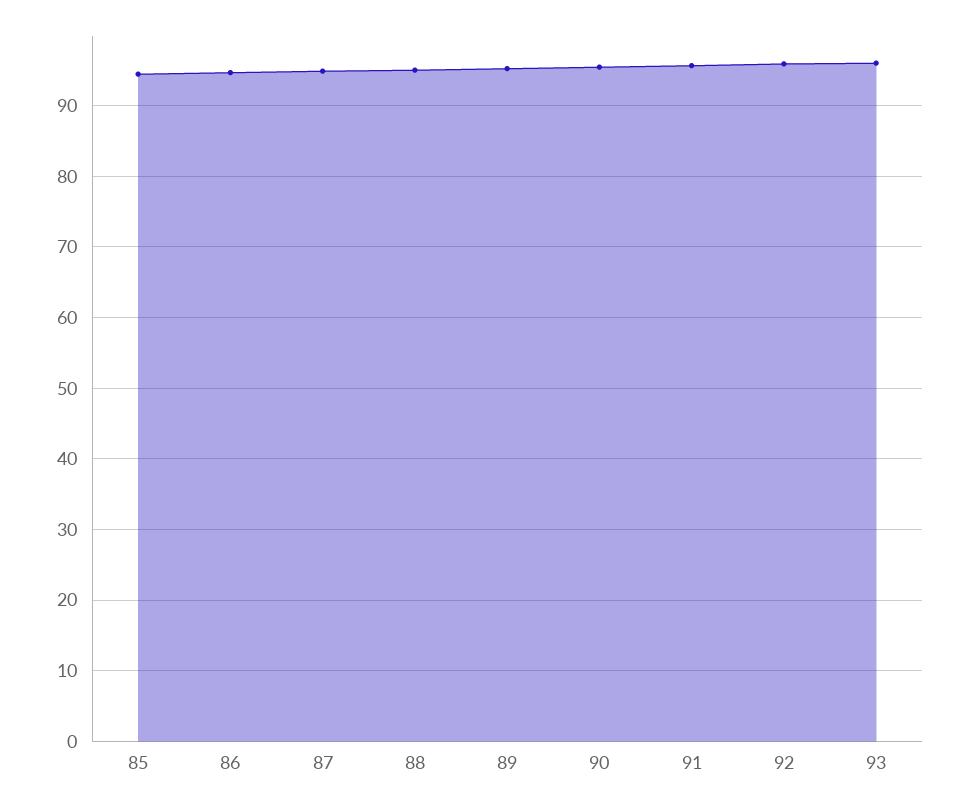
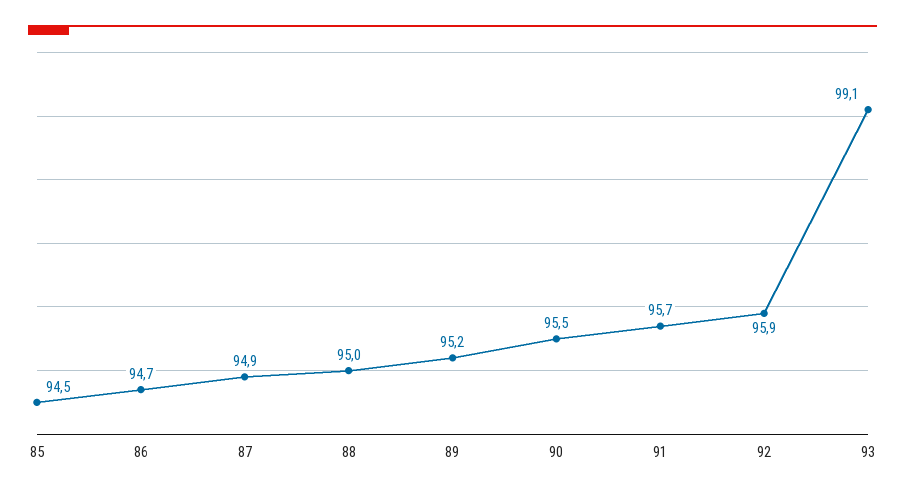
93: 96 -> 99.1

